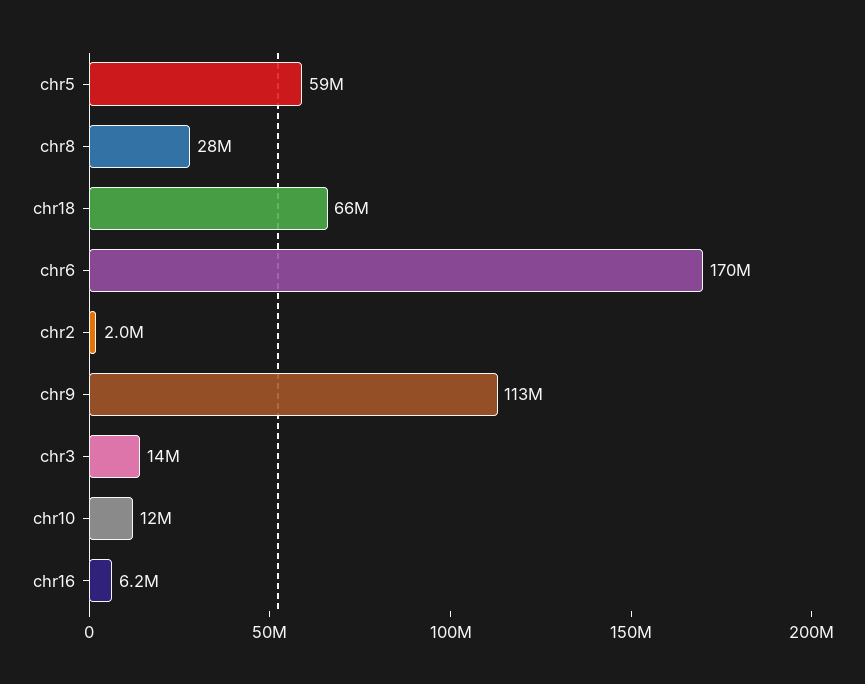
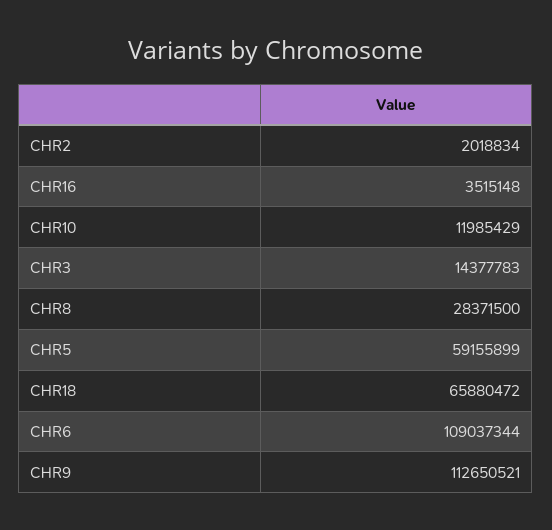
chr6: 170000000 -> 109037344
chr16: 6200000 -> 3515148

